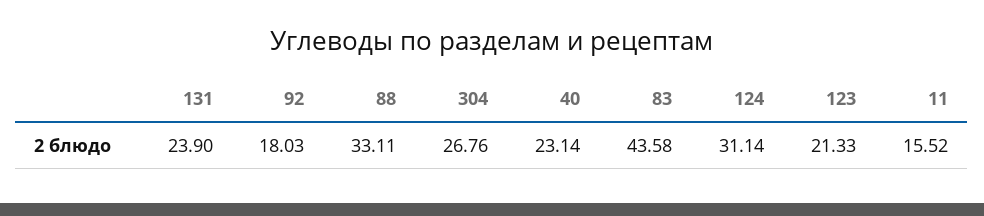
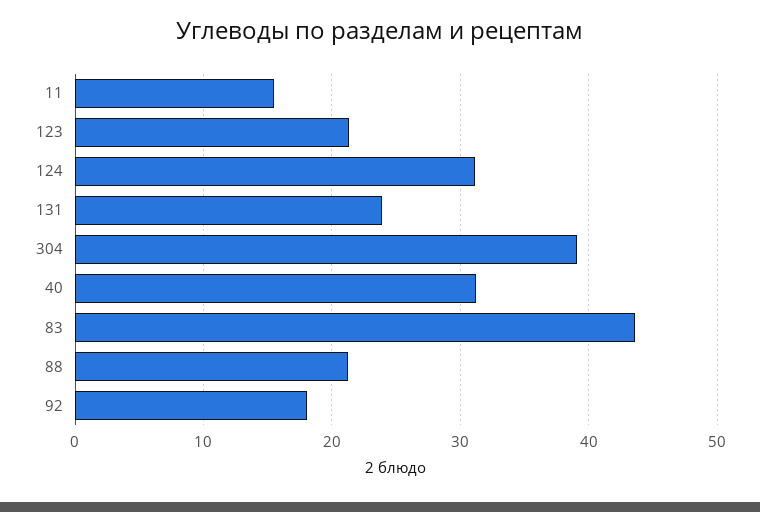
88: 33.11 -> 21
304: 26.76 -> 39
40: 23.14 -> 31

